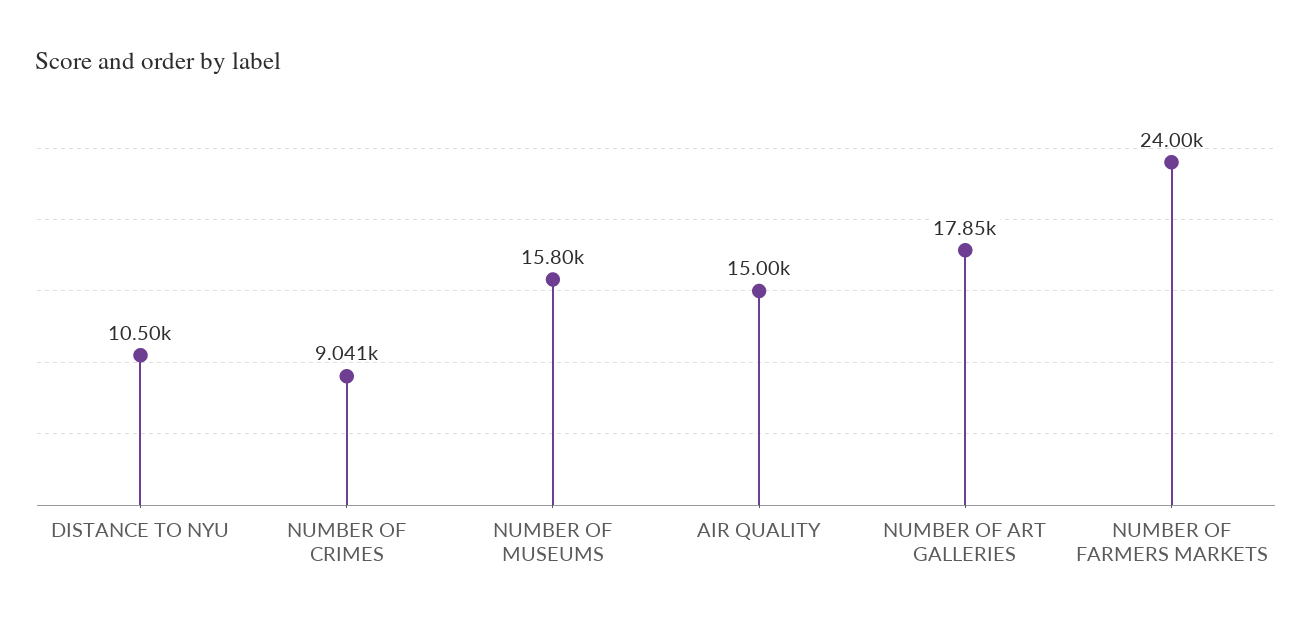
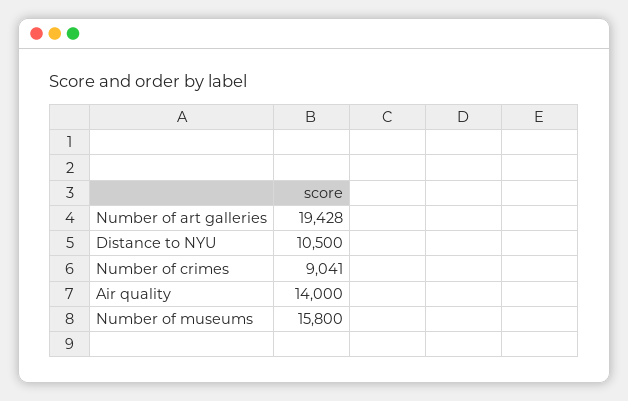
AIR QUALITY: 15000 -> 14000
NUMBER OF ART GALLERIES: 17850 -> 19428
NUMBER OF FARMERS MARKETS: 24000 -> none

